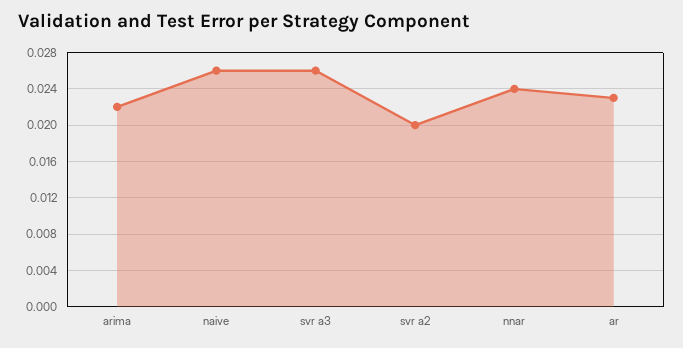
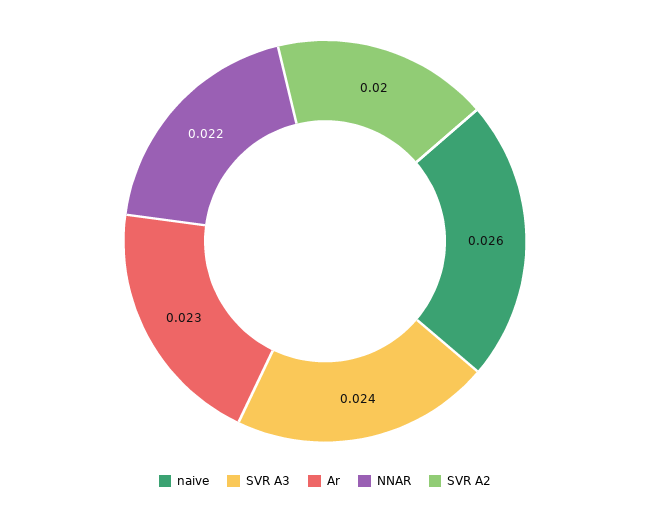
arima: 0.022 -> none
svr a3: 0.026 -> 0.024
nnar: 0.024 -> 0.022

